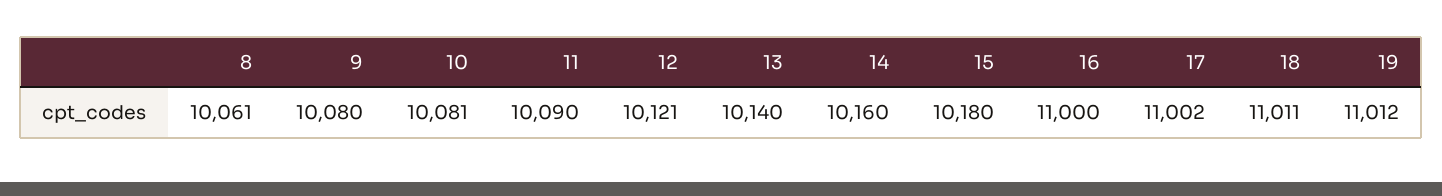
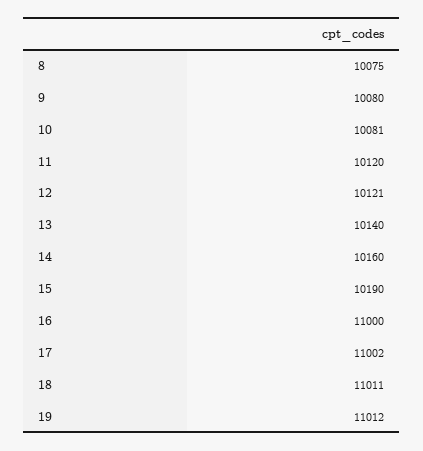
8: 10061 -> 10075
11: 10090 -> 10120
15: 10180 -> 10190

